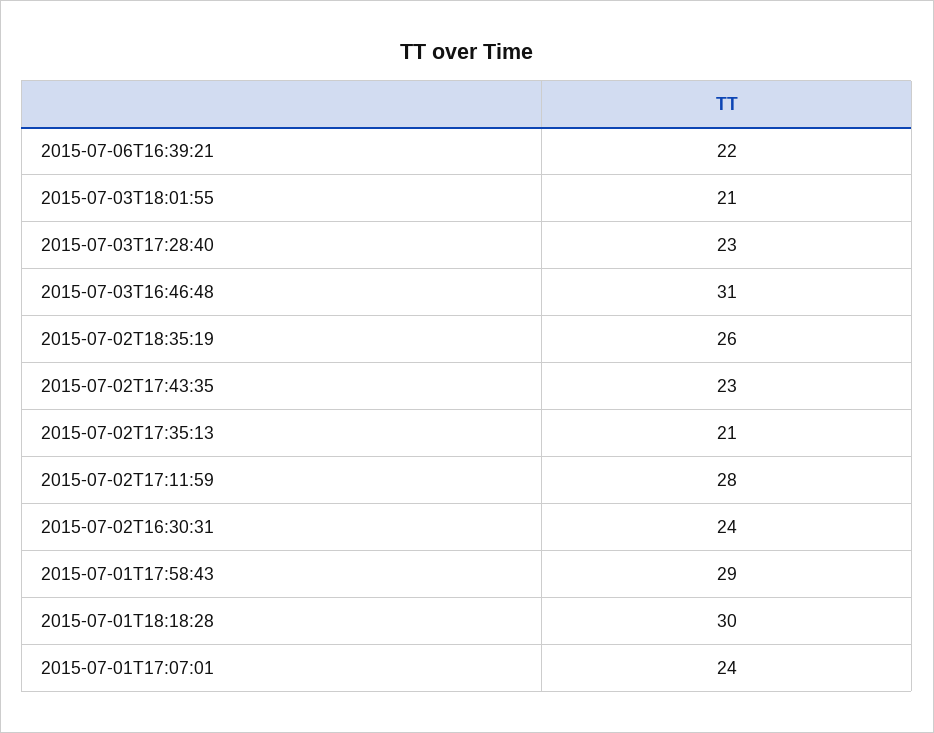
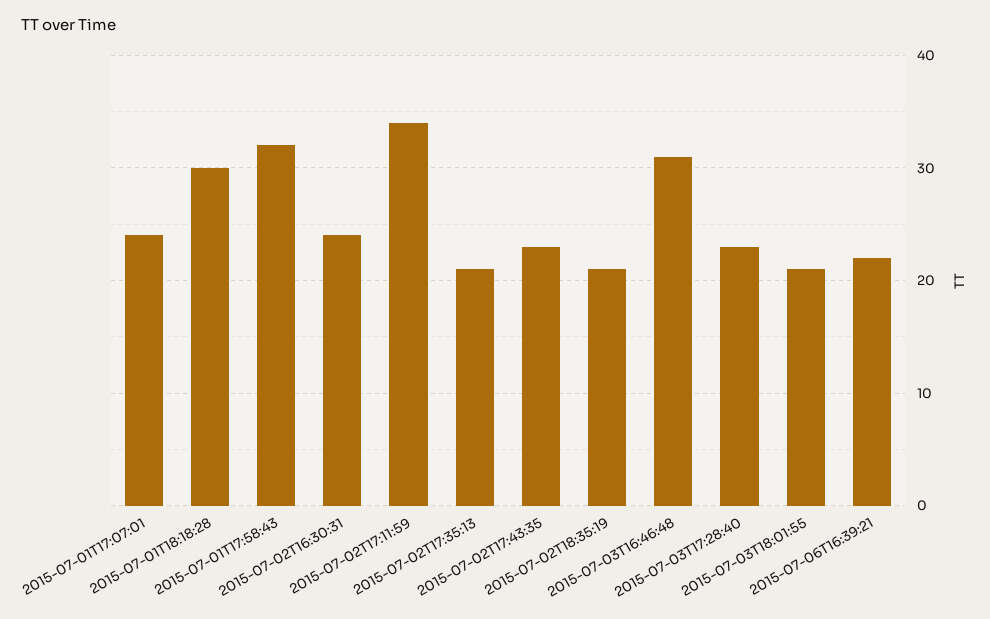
2015-07-02T18:35:19: 26 -> 21
2015-07-02T17:11:59: 28 -> 34
2015-07-01T17:58:43: 29 -> 32

